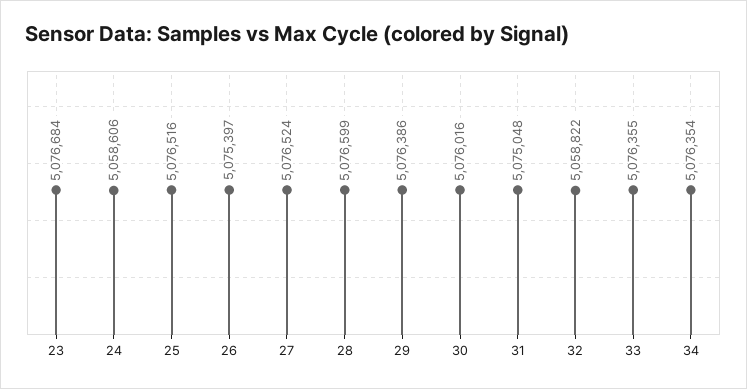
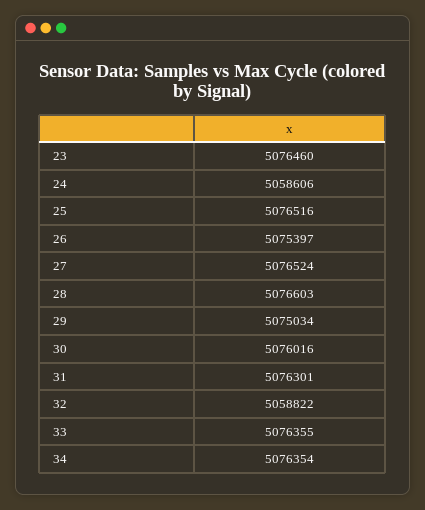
23: 5076684 -> 5076460
28: 5076599 -> 5076603
29: 5076386 -> 5075034
31: 5075048 -> 5076301

